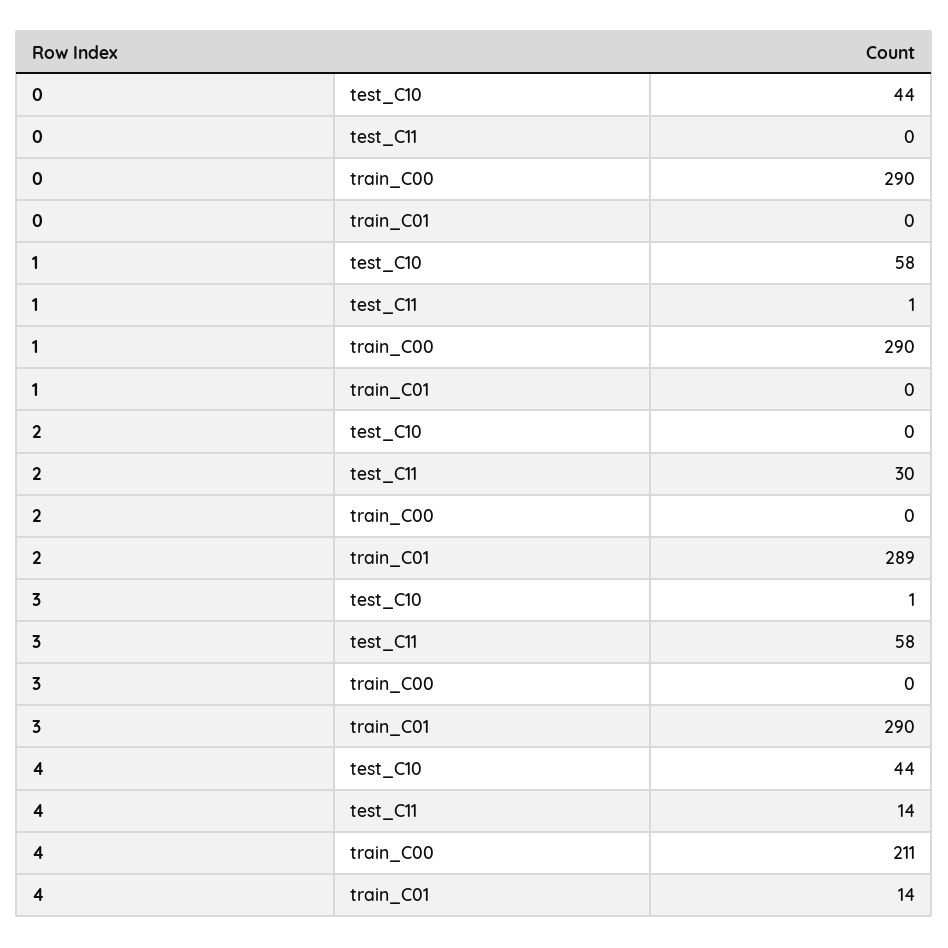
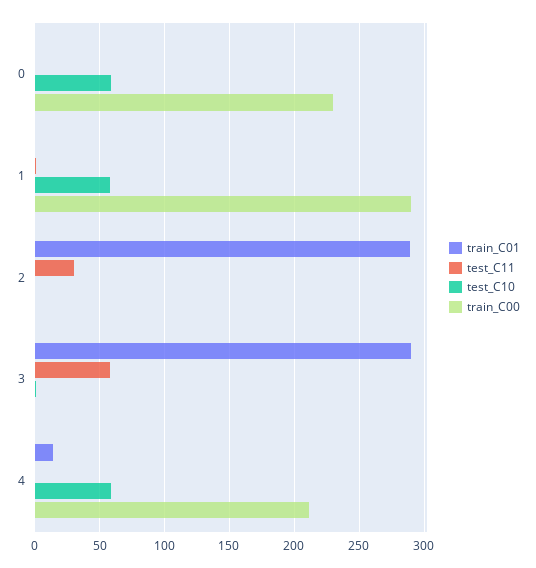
test_C10, 0: 44 -> 60
train_C00, 0: 290 -> 230
test_C10, 4: 44 -> 60
test_C11, 4: 14 -> 0

